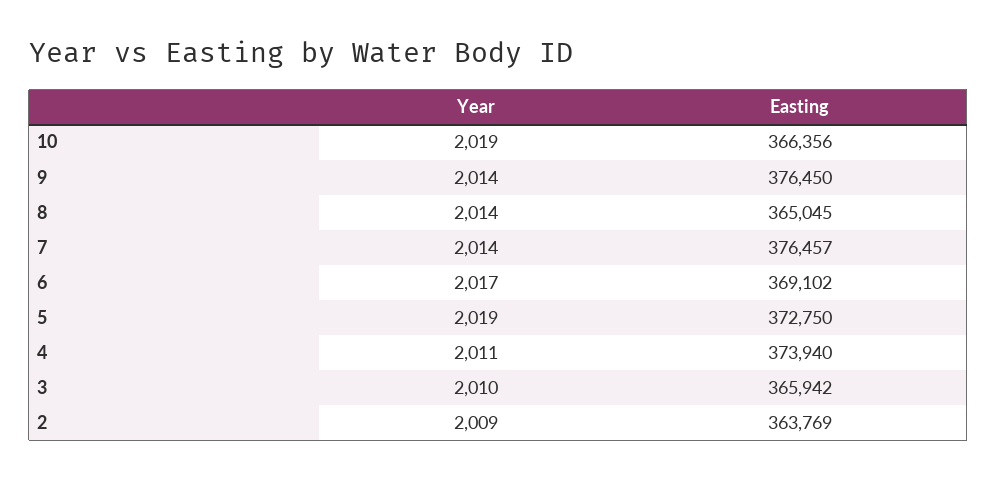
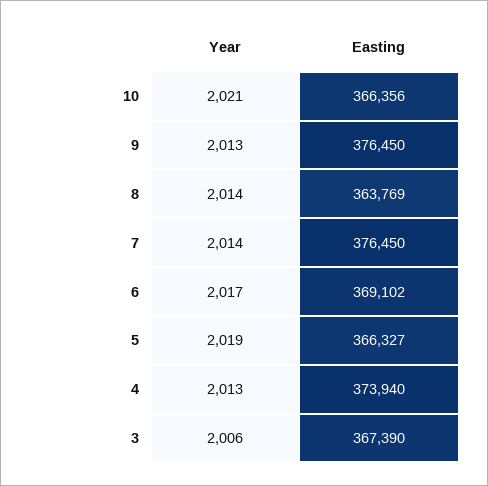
Year, 10: 2019 -> 2021
Year, 9: 2014 -> 2013
Easting, 8: 365045 -> 363769
Easting, 7: 376457 -> 376450
Easting, 5: 372750 -> 366327
Year, 4: 2011 -> 2013
Year, 3: 2010 -> 2006
Easting, 3: 365942 -> 367390
Year, 2: 2009 -> none
Easting, 2: 363769 -> none

